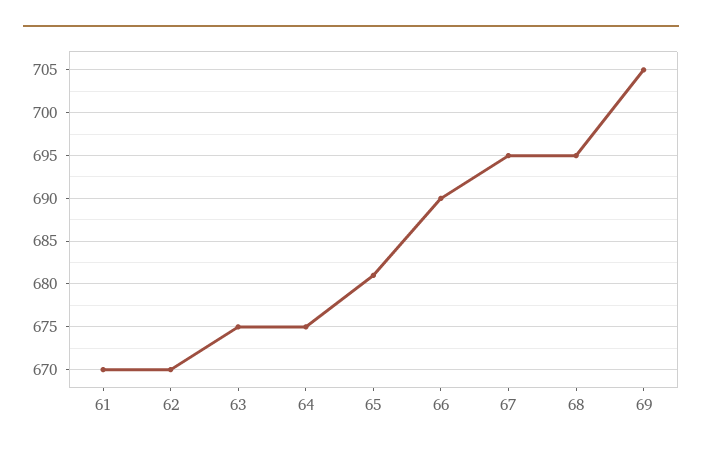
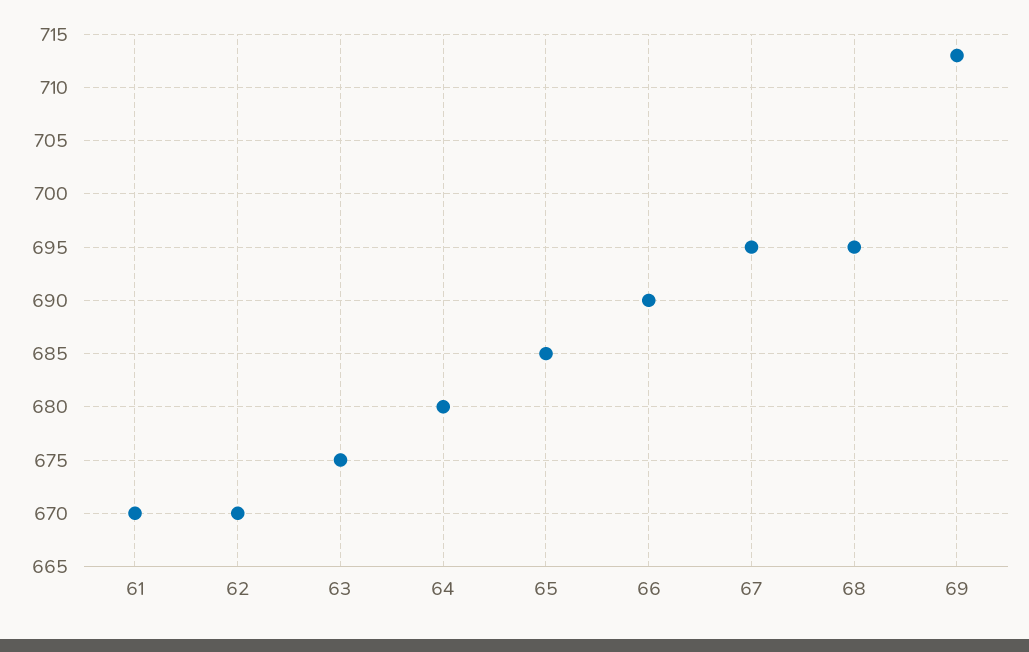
64: 675 -> 680
65: 681 -> 685
69: 705 -> 713

